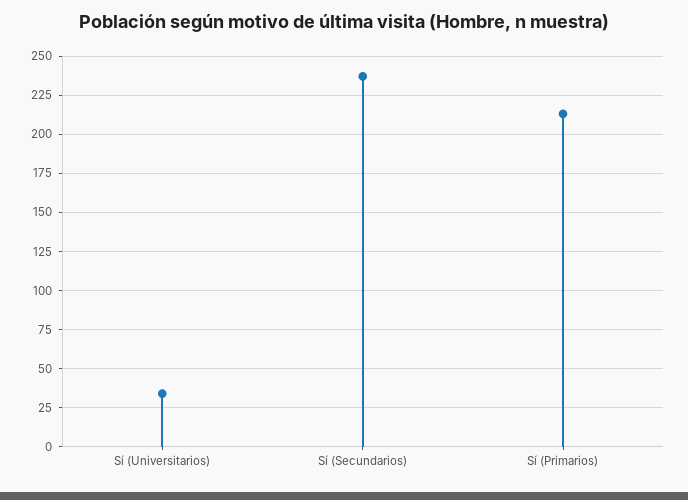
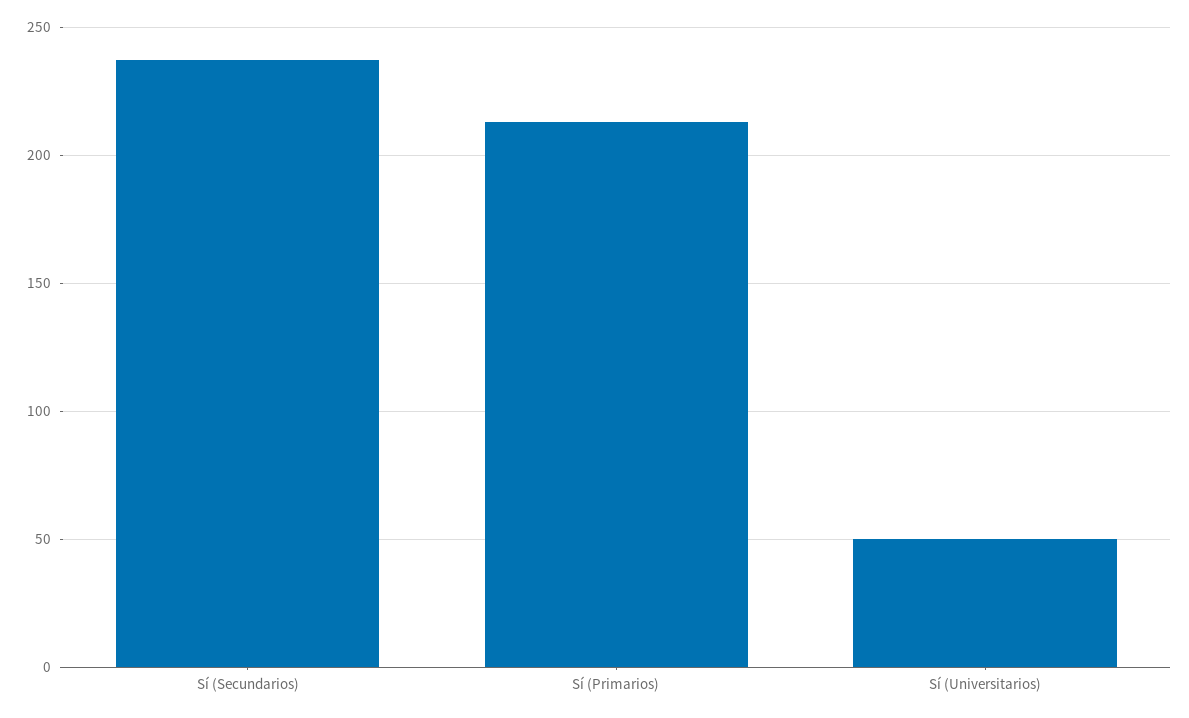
Sí (Universitarios): 35 -> 50

